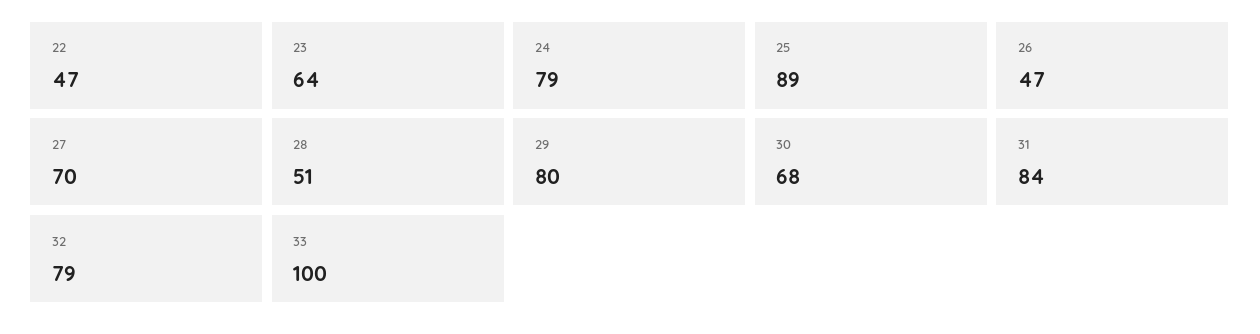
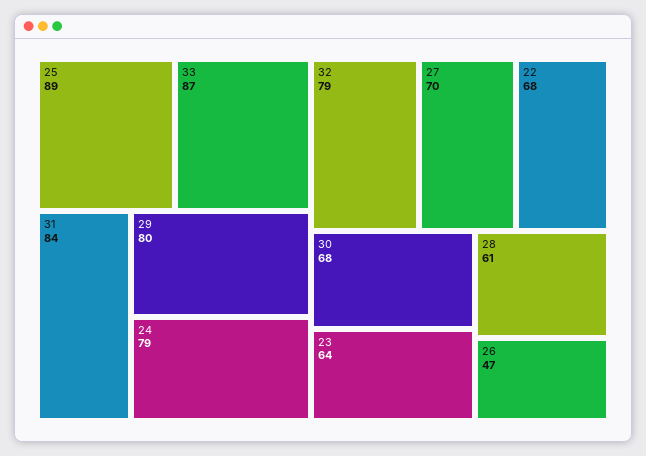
22: 47 -> 68
28: 51 -> 61
33: 100 -> 87

